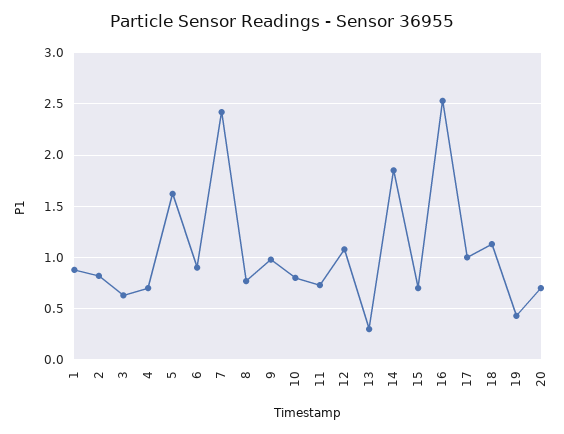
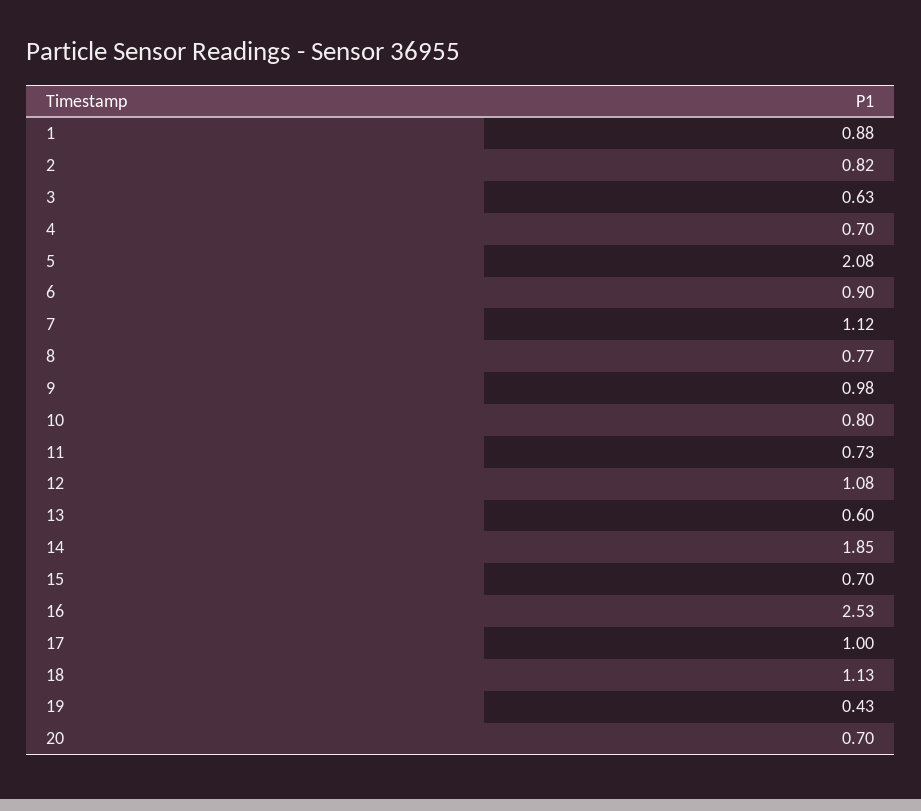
5: 1.6 -> 2.08
7: 2.4 -> 1.12
13: 0.3 -> 0.6

